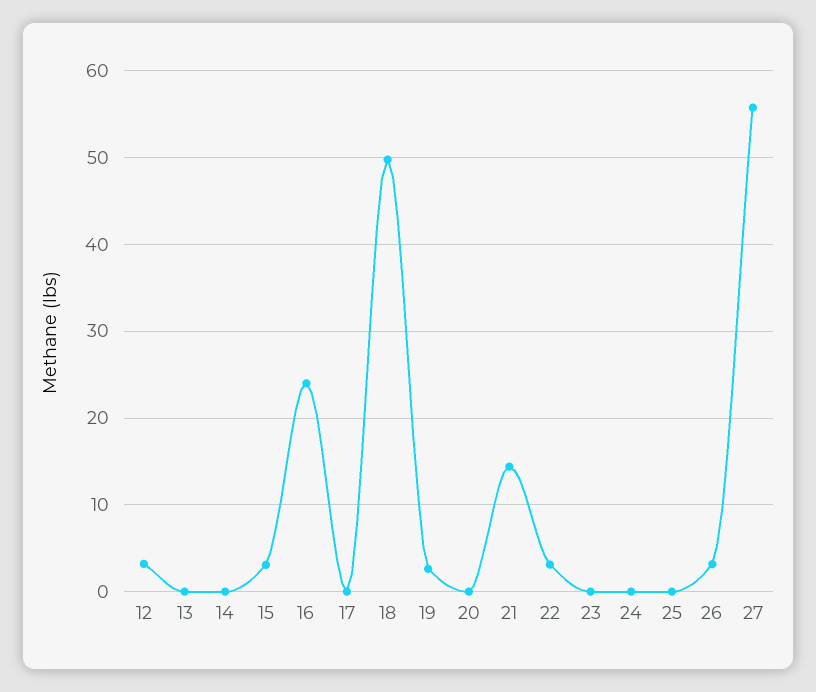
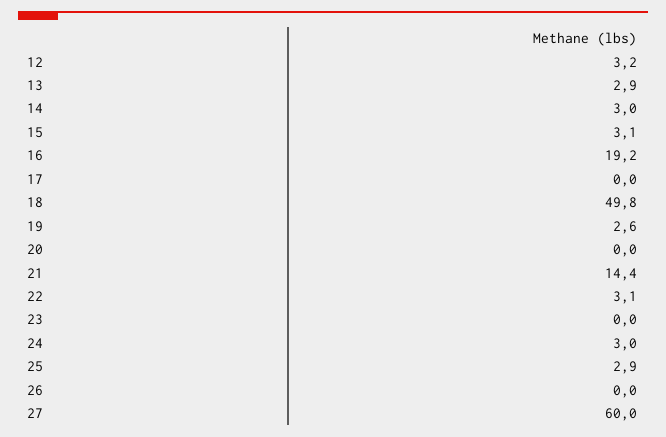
13: 0 -> 2.9
14: 0 -> 3
16: 24 -> 19.2
24: 0 -> 3
25: 0 -> 2.9
26: 3 -> 0
27: 56 -> 60

